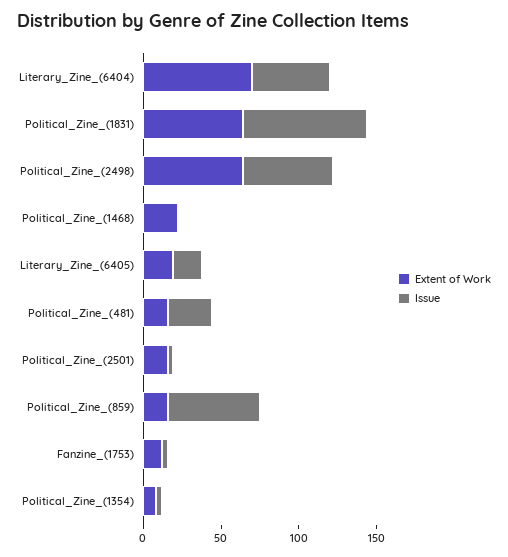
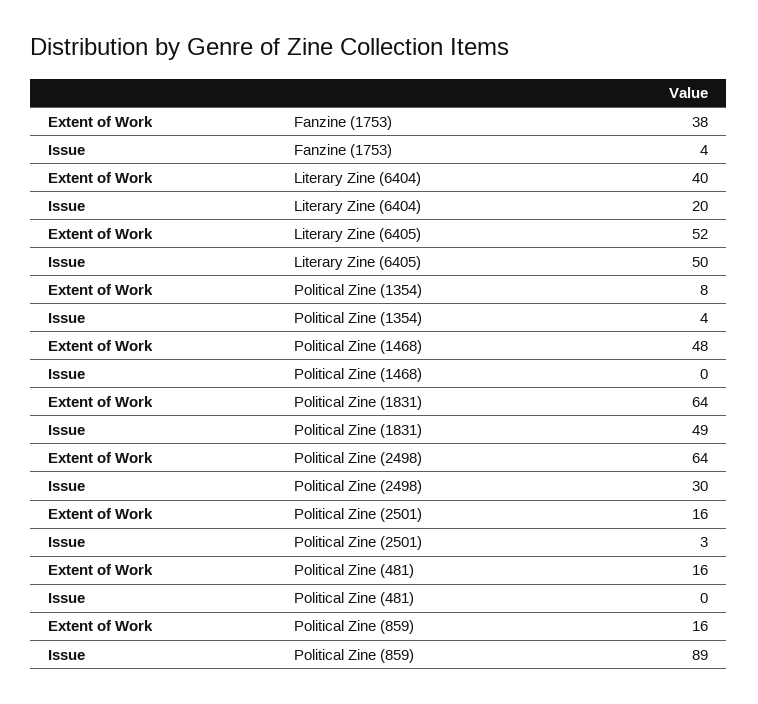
Extent of Work, Literary_Zine_(6404): 70 -> 40
Issue, Literary_Zine_(6404): 50 -> 20
Issue, Political_Zine_(1831): 80 -> 49
Issue, Political_Zine_(2498): 60 -> 30
Extent of Work, Political_Zine_(1468): 20 -> 48
Extent of Work, Literary_Zine_(6405): 20 -> 52
Issue, Literary_Zine_(6405): 20 -> 50
Issue, Political_Zine_(481): 30 -> 0
Issue, Political_Zine_(859): 60 -> 89
Extent of Work, Fanzine_(1753): 10 -> 38

